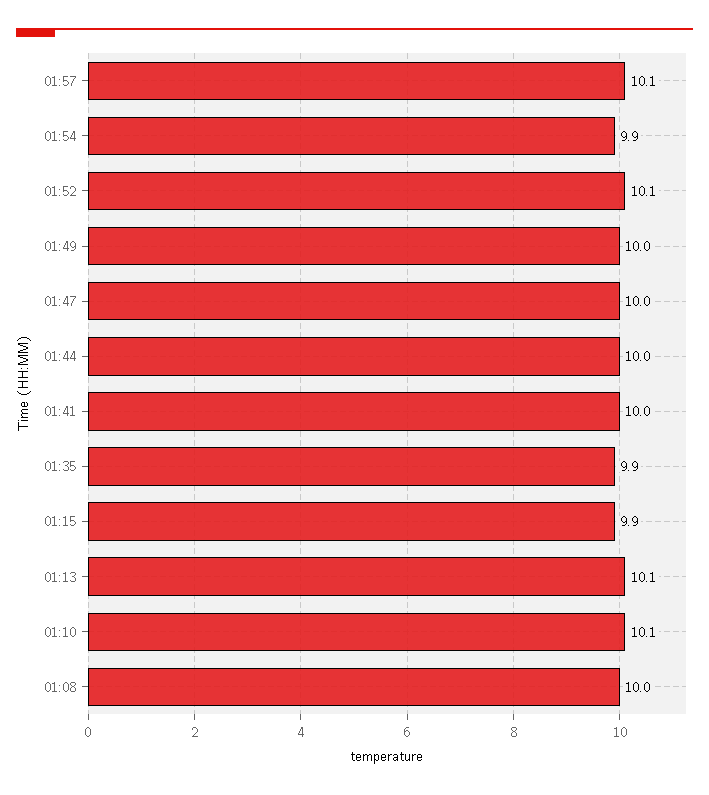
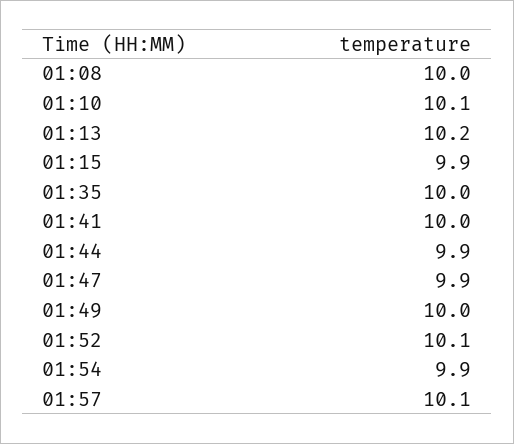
01:47: 10 -> 9.9
01:44: 10 -> 9.9
01:35: 9.9 -> 10
01:13: 10.1 -> 10.2

